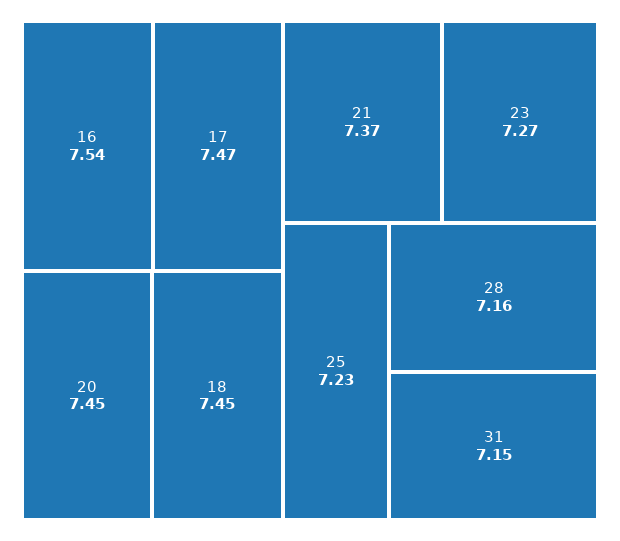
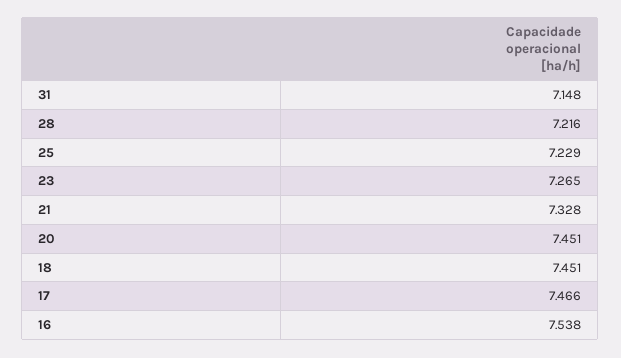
21: 7.37 -> 7.328
28: 7.16 -> 7.216

